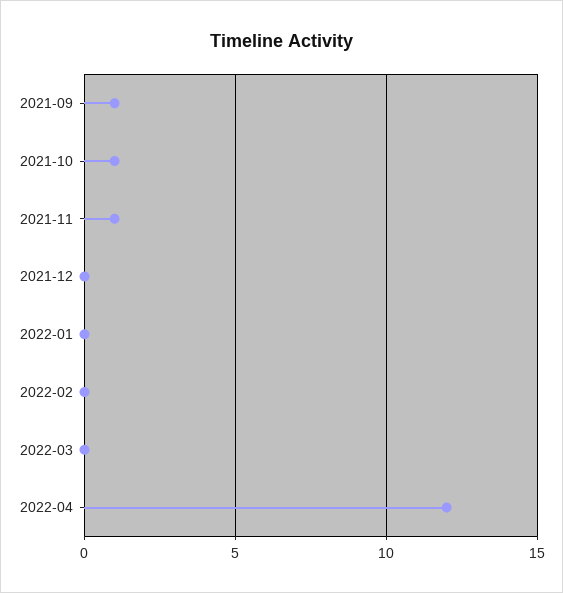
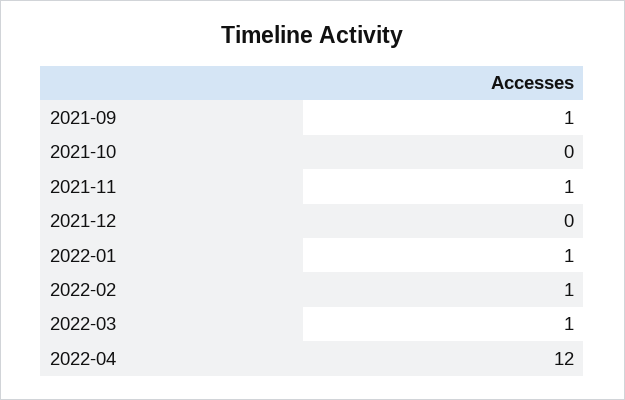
2021-10: 1 -> 0
2022-01: 0 -> 1
2022-02: 0 -> 1
2022-03: 0 -> 1

